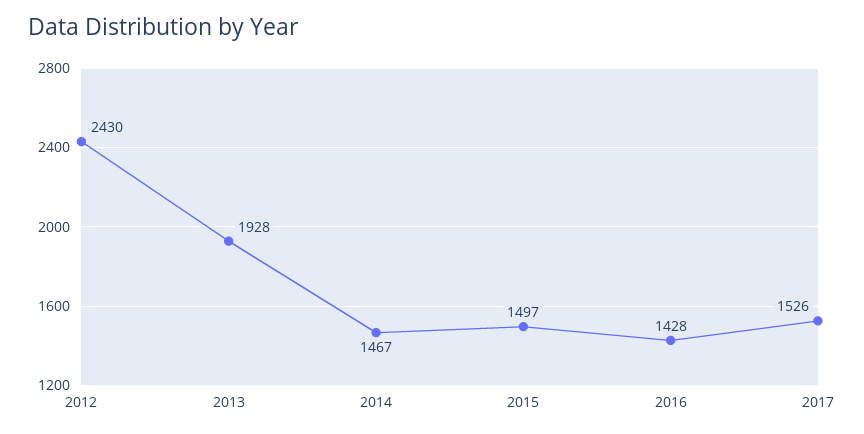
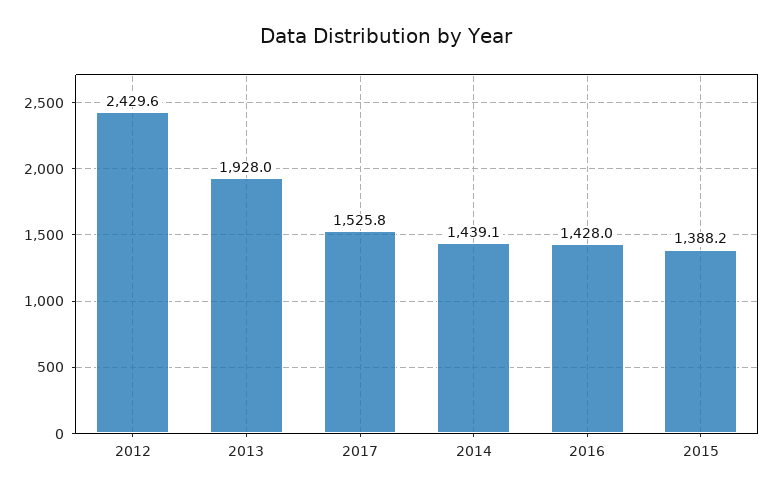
2014: 1467 -> 1439.1
2015: 1497 -> 1388.2

